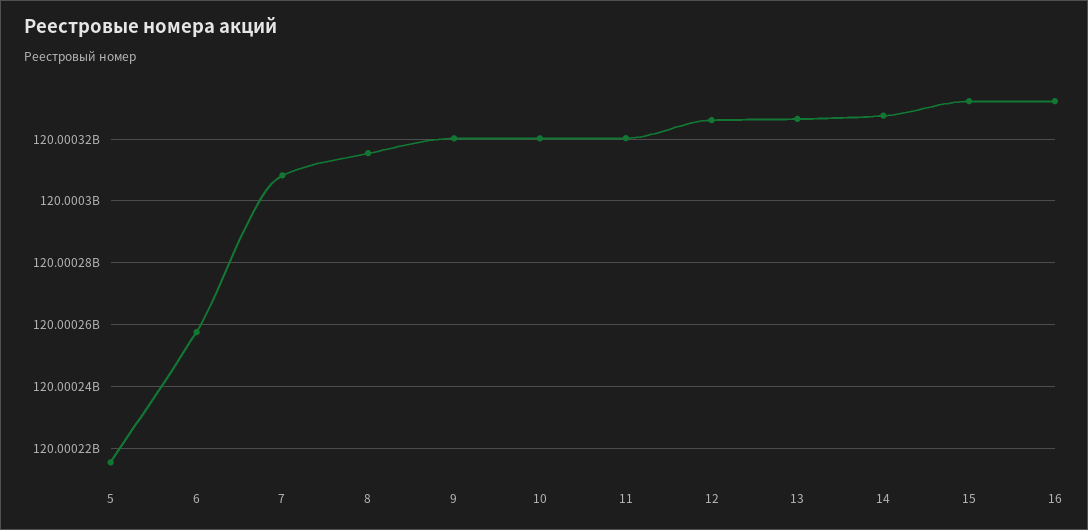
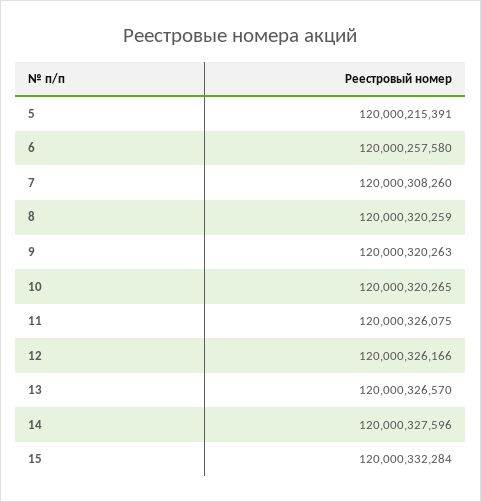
8: 120000316000 -> 120000320259
11: 120000320000 -> 120000326075
16: 120000332000 -> none

